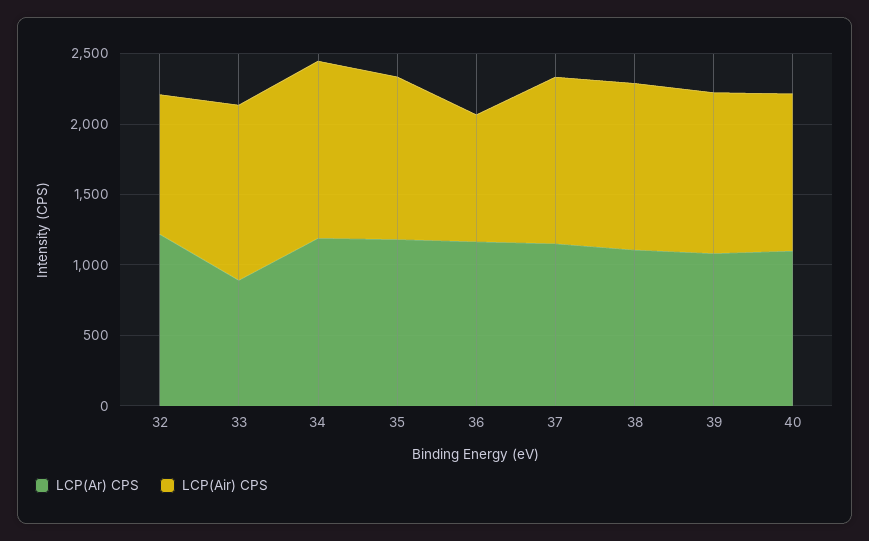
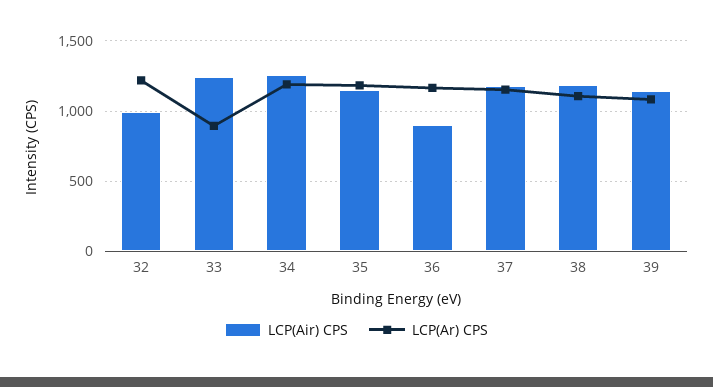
LCP(Ar) CPS, 40: 1100 -> none
LCP(Air) CPS, 40: 1100 -> none

